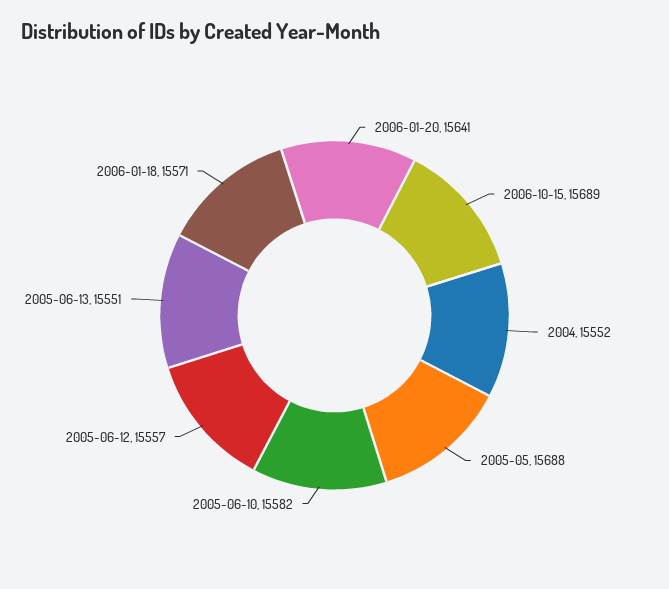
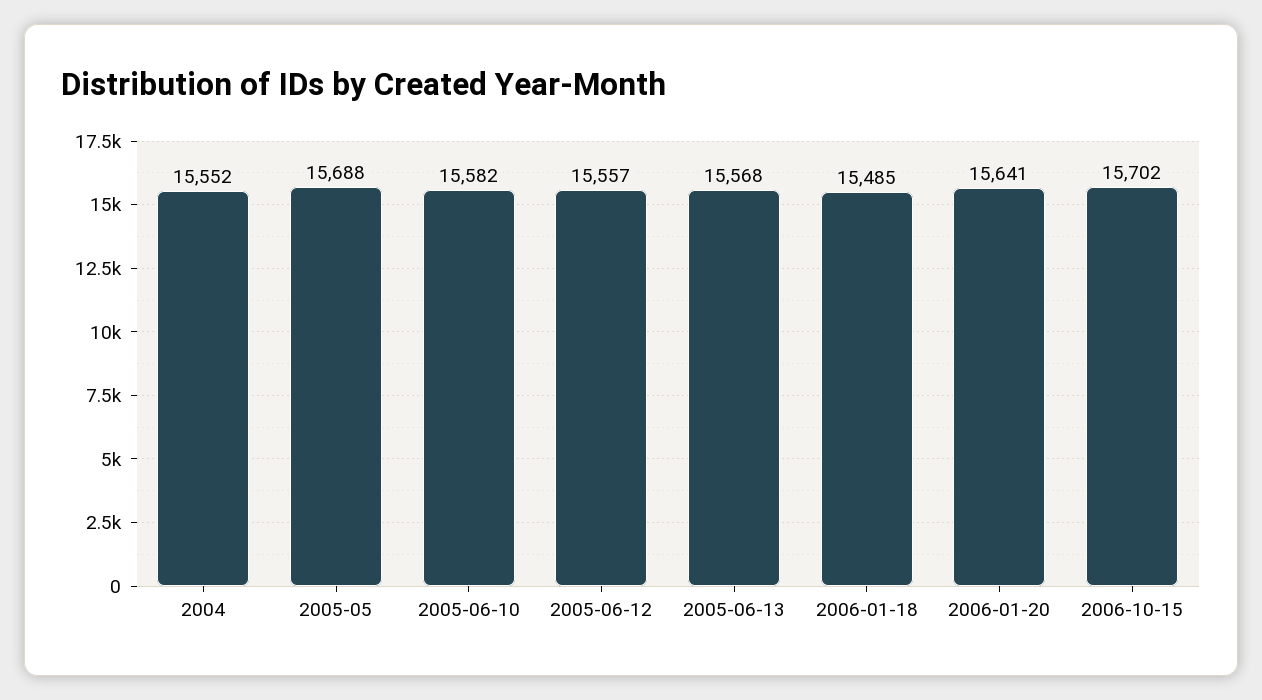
2006-10-15: 15689 -> 15702
2005-06-13: 15551 -> 15568
2006-01-18: 15571 -> 15485

